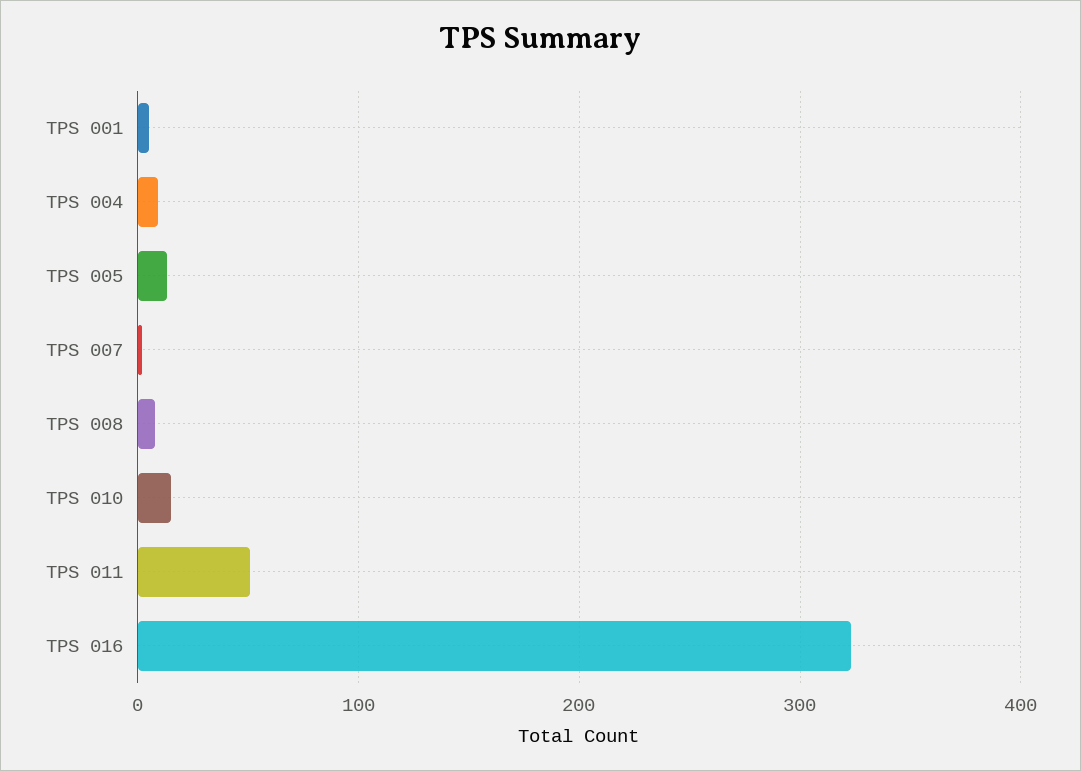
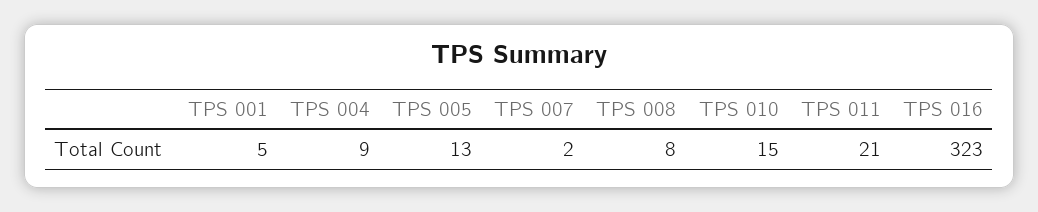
TPS 011: 50 -> 21

